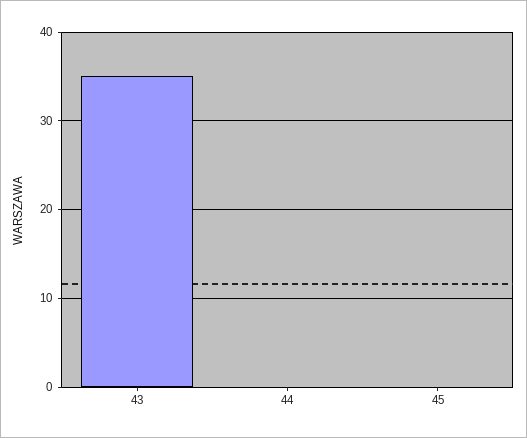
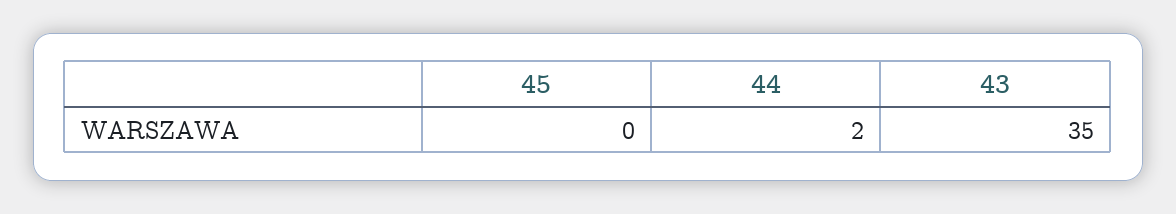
44: 0 -> 2

